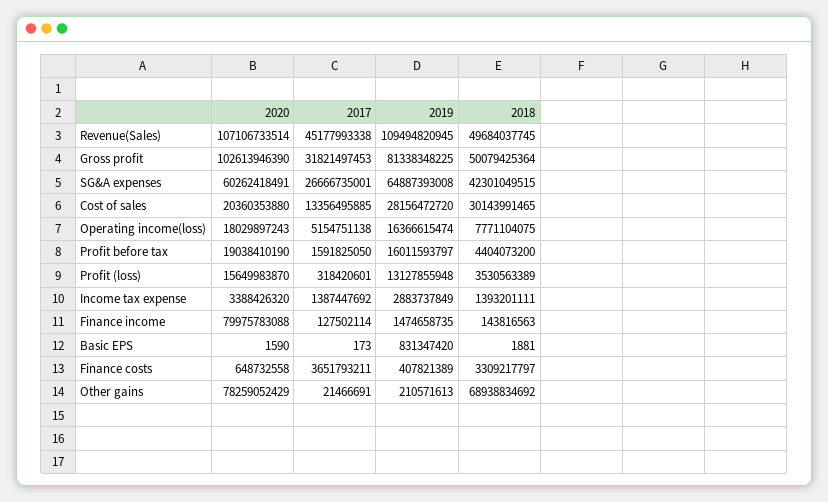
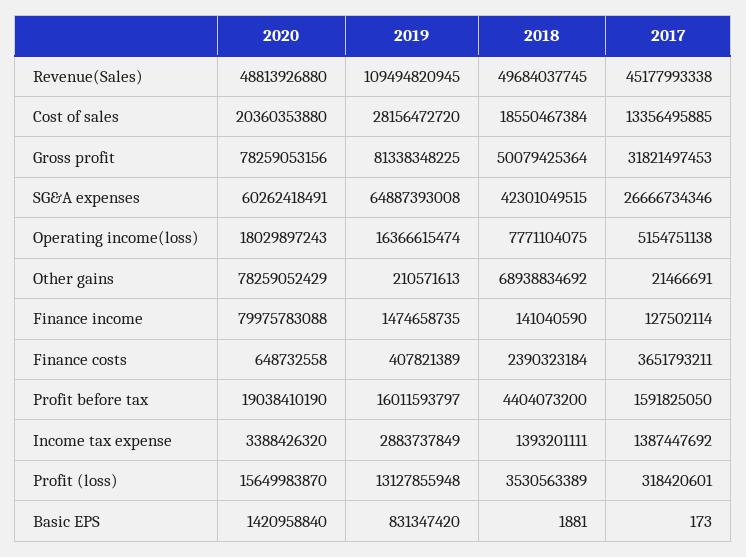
2020, Revenue(Sales): 107106733514 -> 48813926880
2020, Gross profit: 102613946390 -> 78259053156
2017, SG&A expenses: 26666735001 -> 26666734346
2018, Cost of sales: 30143991465 -> 18550467384
2018, Finance income: 143816563 -> 141040590
2020, Basic EPS: 1590 -> 1420958840
2018, Finance costs: 3309217797 -> 2390323184

